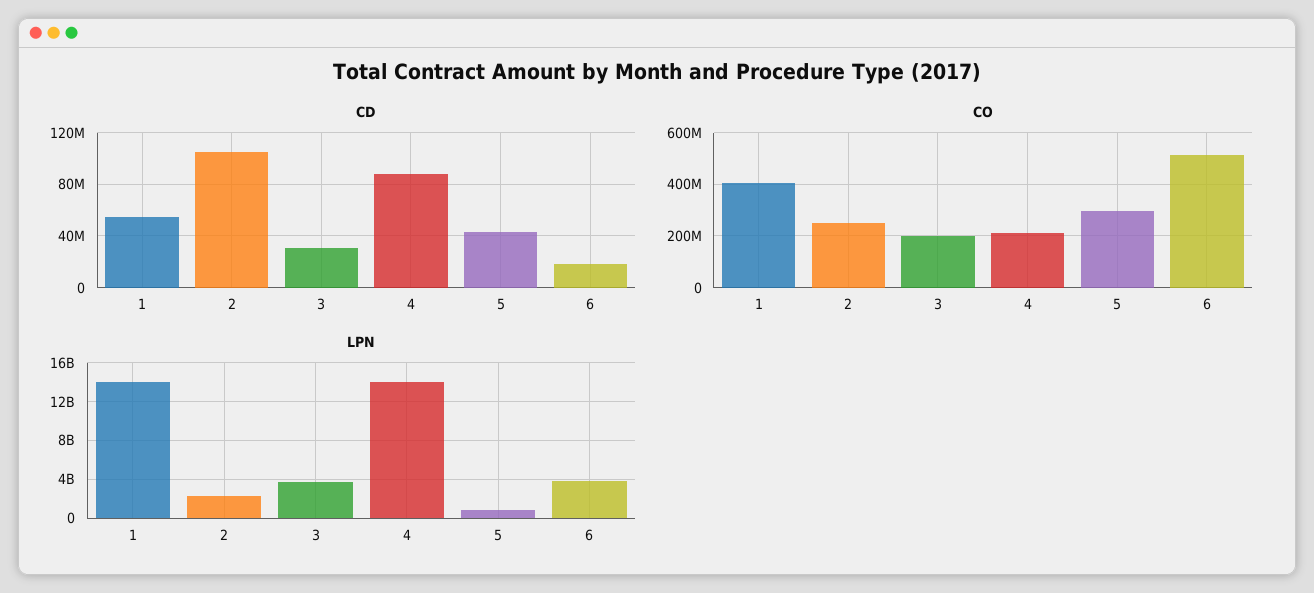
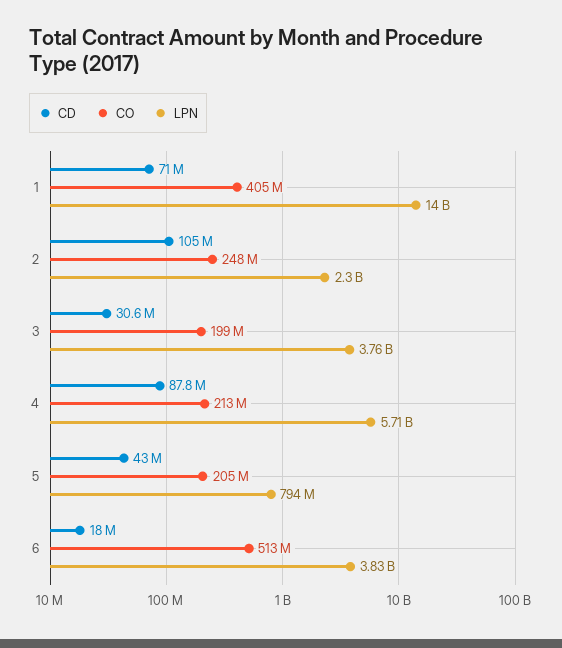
CD, 1: 55000000 -> 71000000
CO, 5: 300000000 -> 205000000
LPN, 4: 14000000000 -> 5710000000

